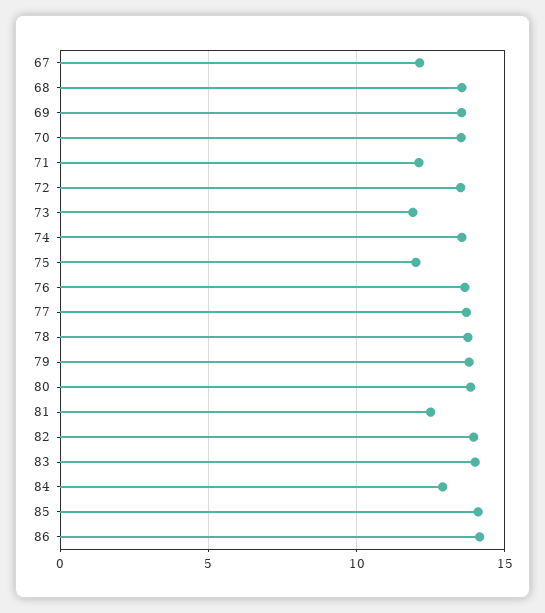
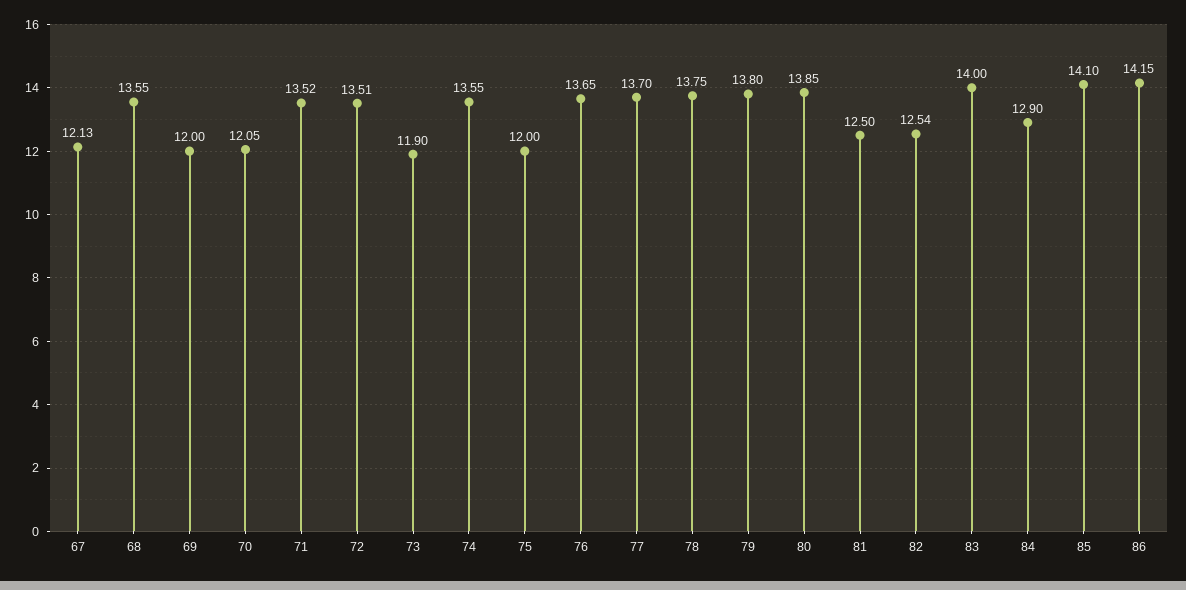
69: 13.5 -> 12
70: 13.5 -> 12.05
71: 12 -> 13.52
82: 14 -> 12.54

